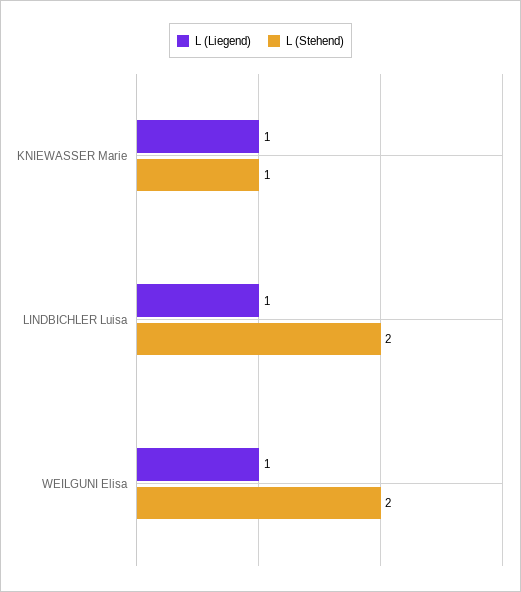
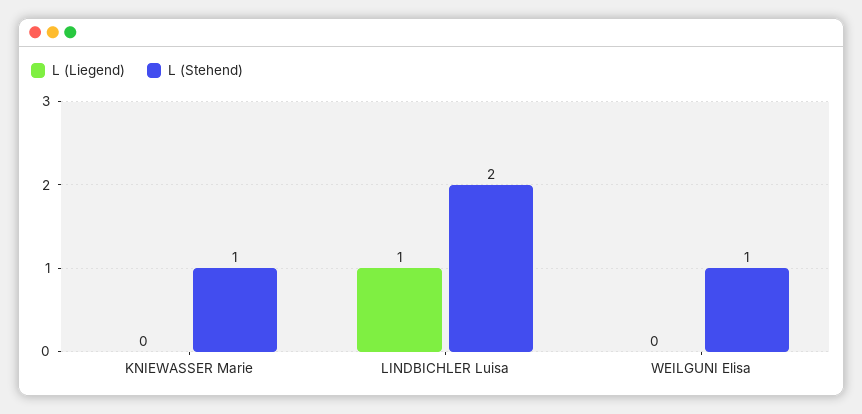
L (Liegend), KNIEWASSER Marie: 1 -> 0
L (Liegend), WEILGUNI Elisa: 1 -> 0
L (Stehend), WEILGUNI Elisa: 2 -> 1

